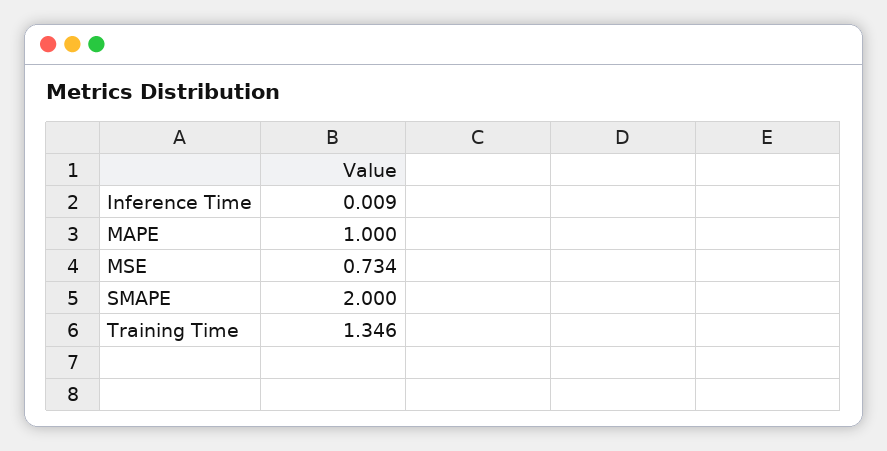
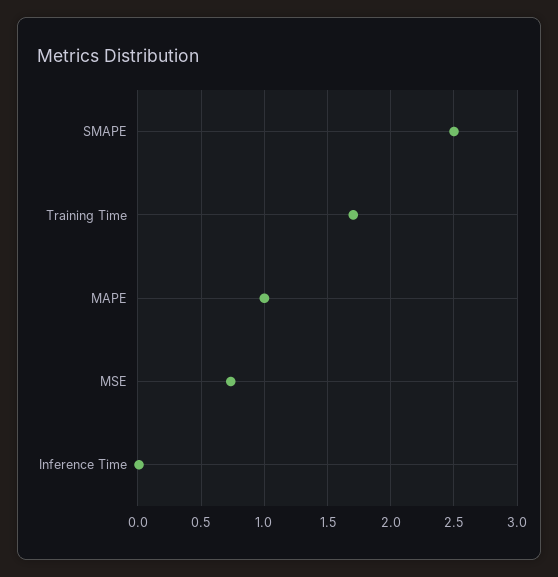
SMAPE: 2 -> 2.5
Training Time: 1.346 -> 1.7

